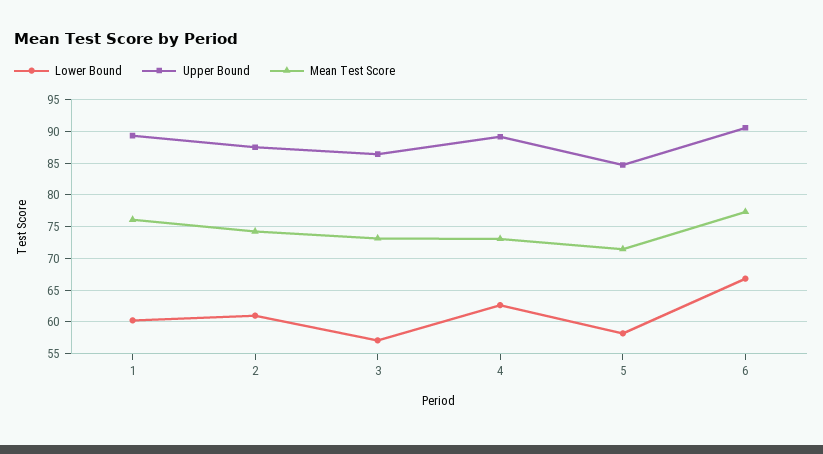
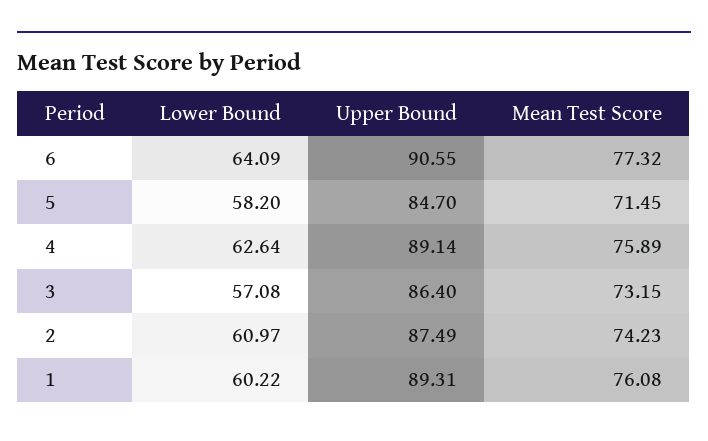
Mean Test Score, 4: 73 -> 75.89
Lower Bound, 6: 67 -> 64.09

